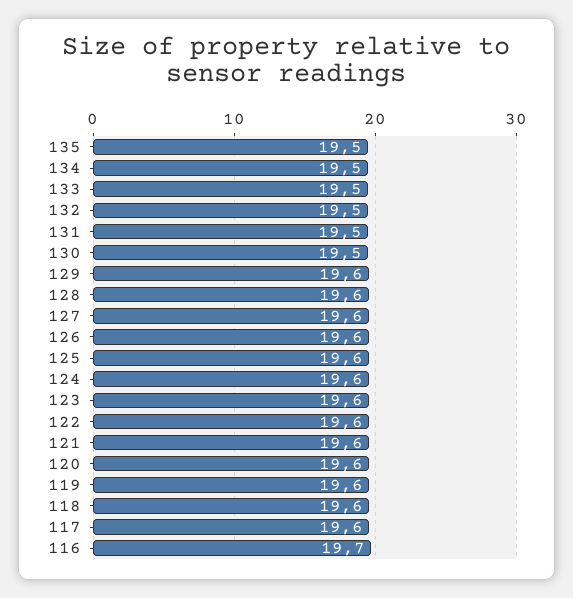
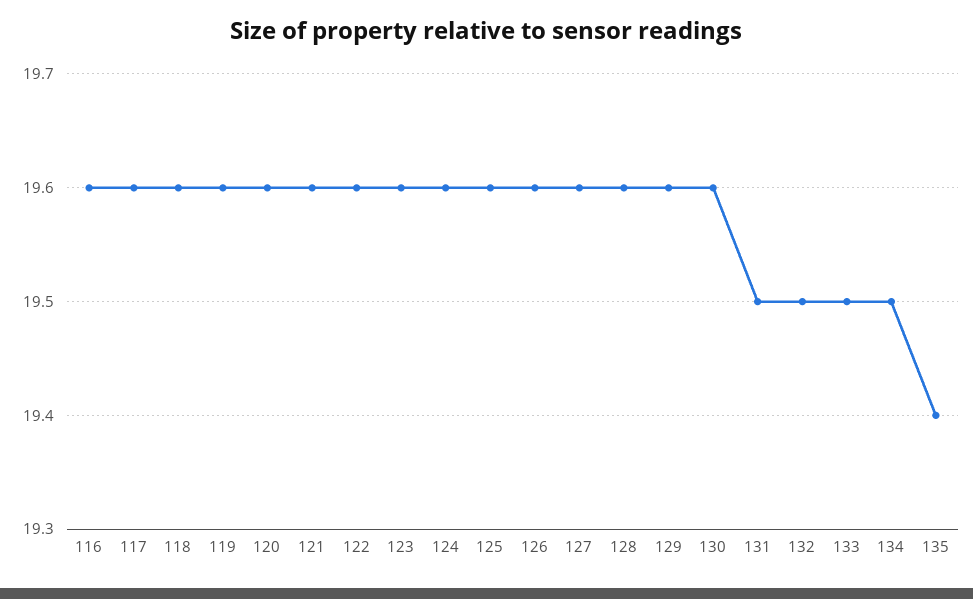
135: 19.5 -> 19.4
130: 19.5 -> 19.6
116: 19.7 -> 19.6

